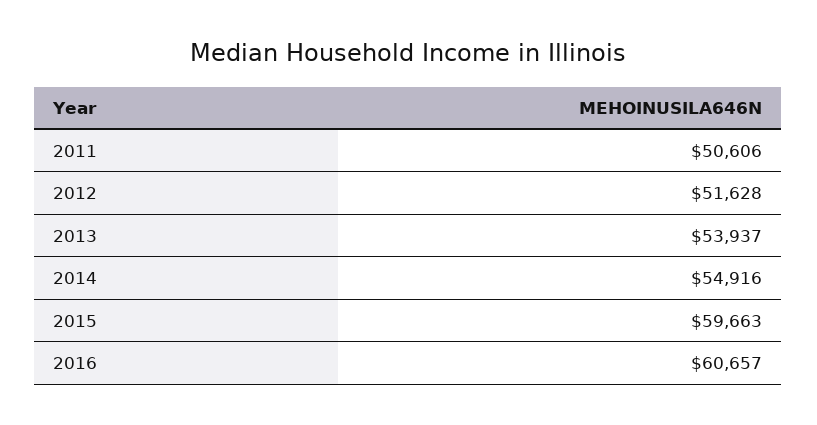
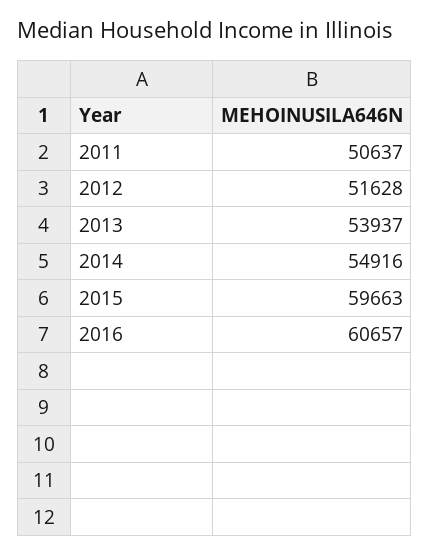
2011: 50606 -> 50637

